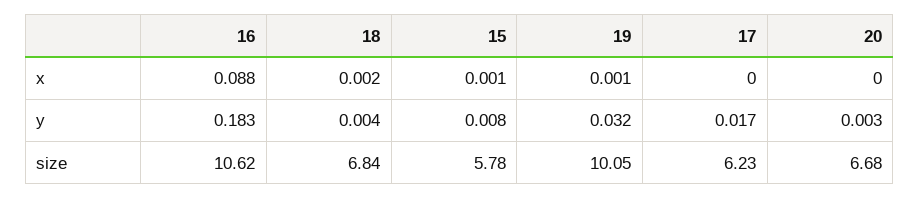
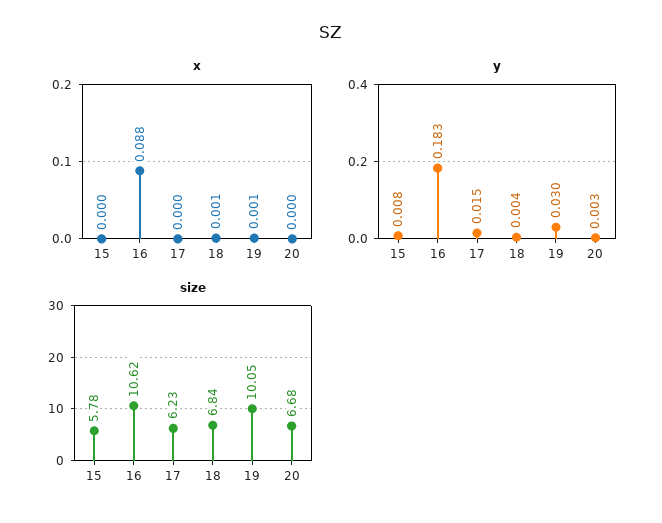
x, 18: 0.002 -> 0.001
x, 15: 0.001 -> 0
y, 19: 0.032 -> 0.03
y, 17: 0.017 -> 0.015

